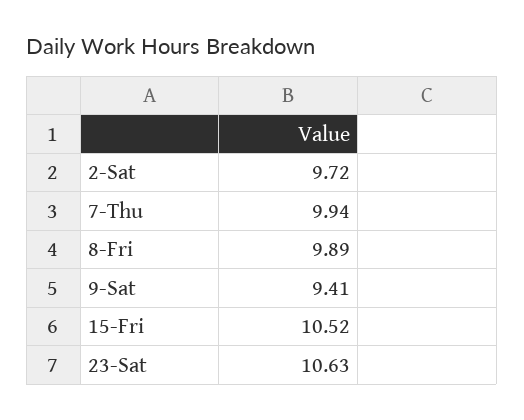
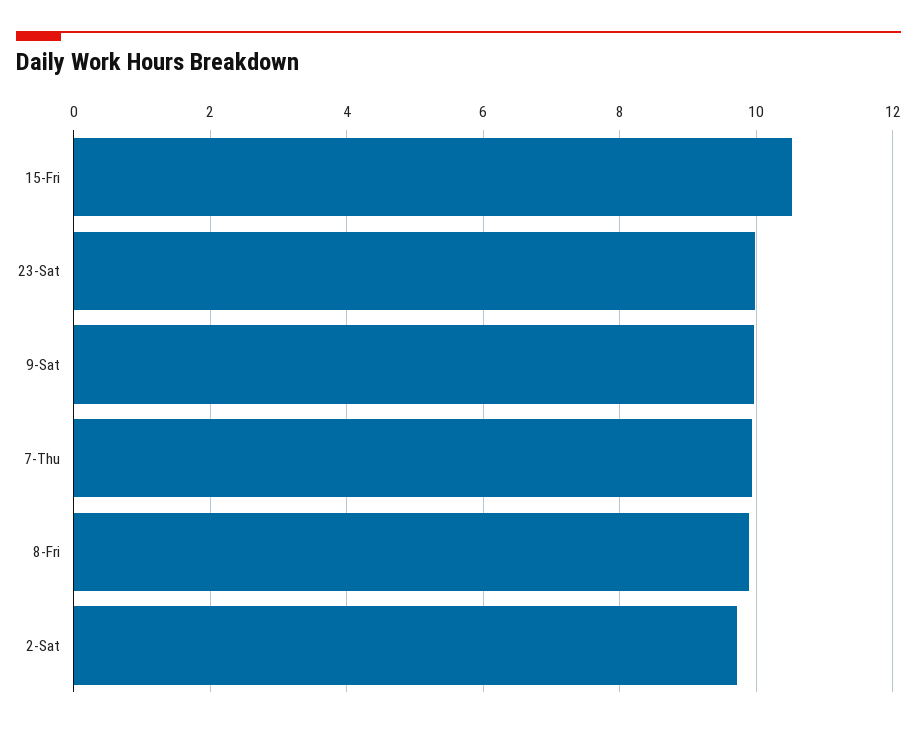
9-Sat: 9.41 -> 10
23-Sat: 10.63 -> 10

